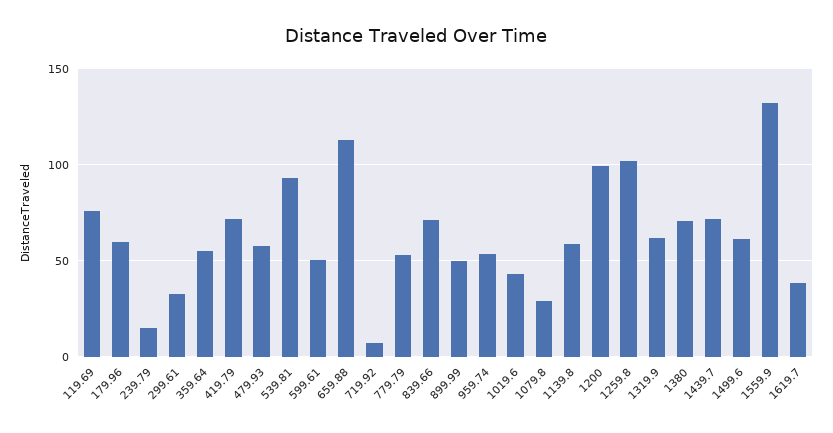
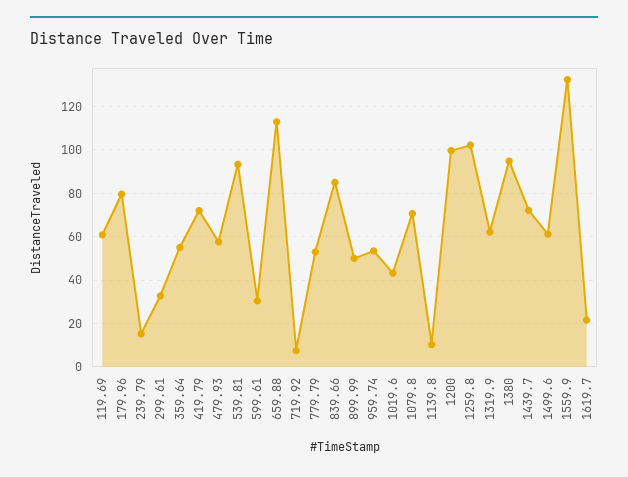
119.69: 75 -> 60
179.96: 60 -> 80
599.61: 50 -> 30
839.66: 70 -> 85
1079.8: 30 -> 70
1139.8: 60 -> 10
1380: 70 -> 95
1619.7: 40 -> 20

